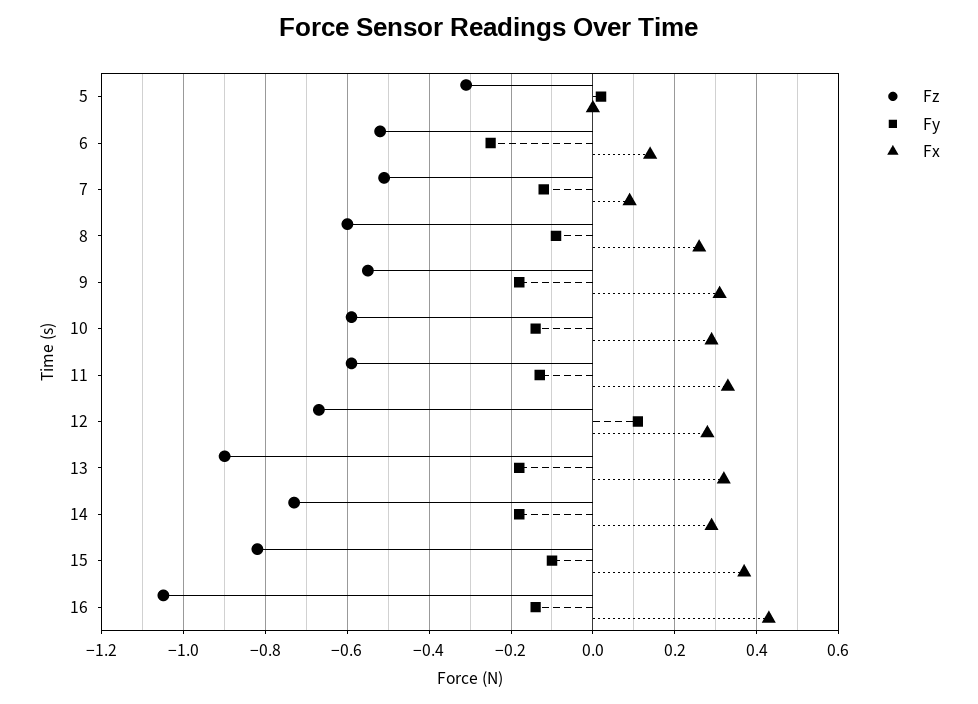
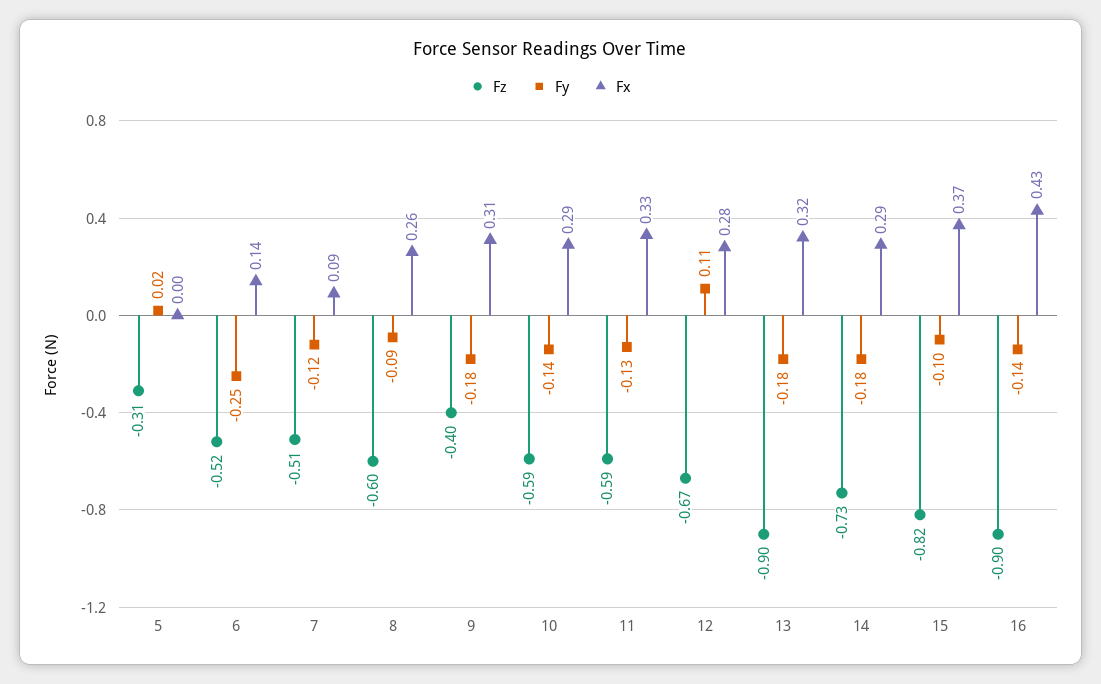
Fz, 9: -0.55 -> -0.4
Fz, 16: -1.05 -> -0.9

